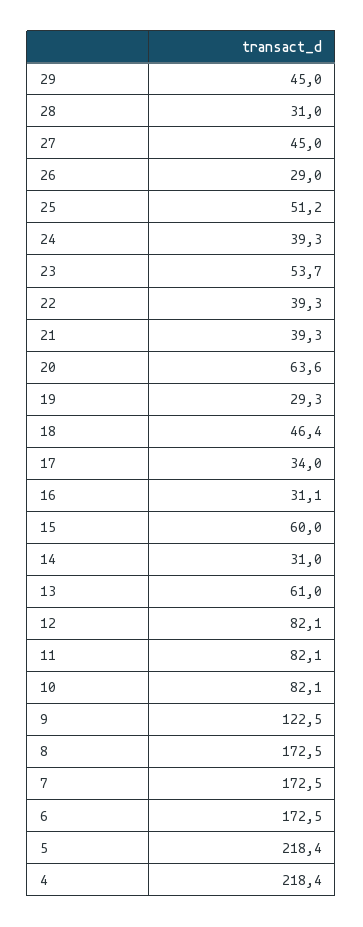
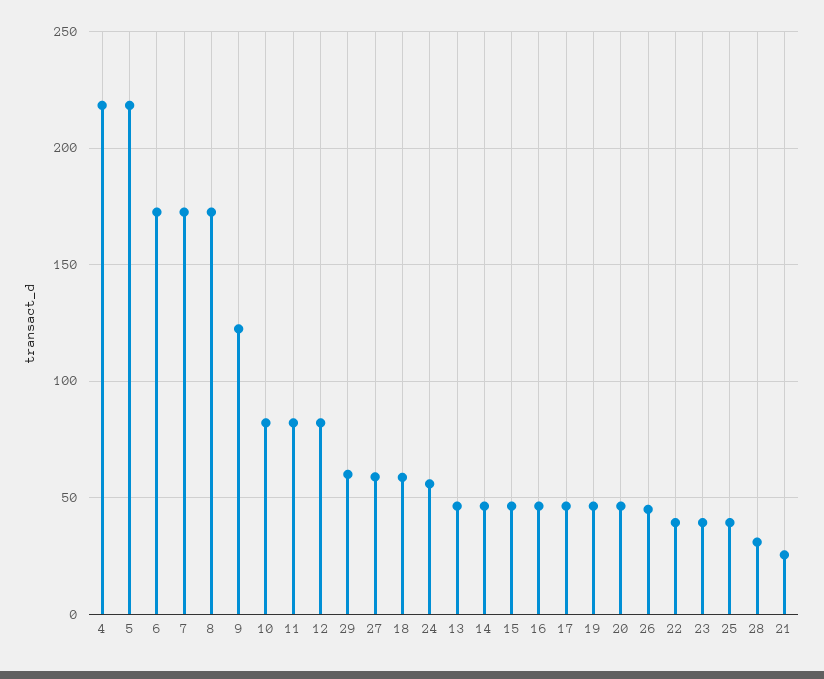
29: 45 -> 60
27: 45 -> 60
26: 29 -> 45
25: 51.2 -> 40
24: 39.3 -> 55
23: 53.7 -> 40
21: 39.3 -> 25
20: 63.6 -> 45
19: 29.3 -> 45
18: 46.4 -> 60
17: 34 -> 45
16: 31.1 -> 45
15: 60 -> 45
14: 31 -> 45
13: 61 -> 45

